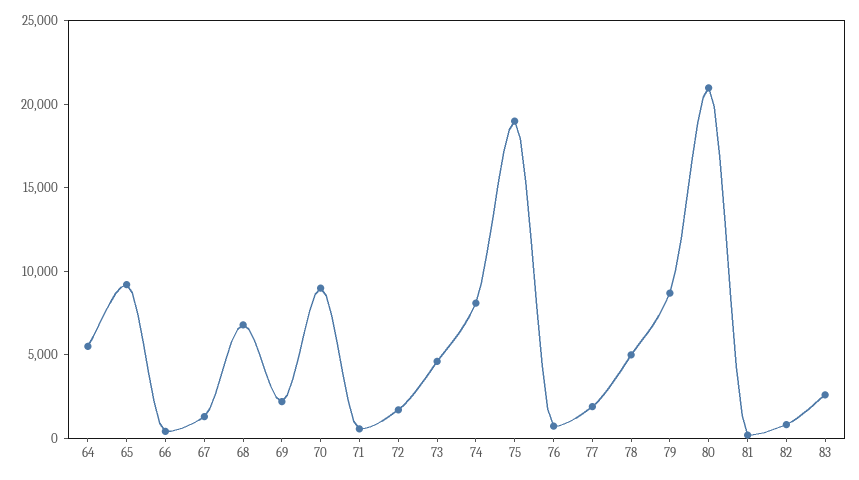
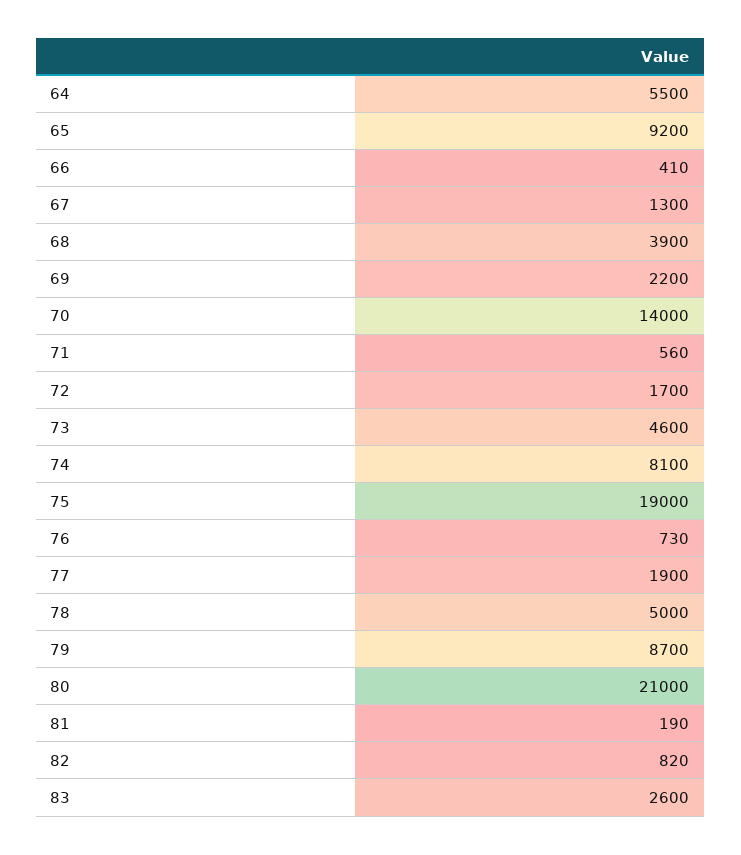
68: 7000 -> 3900
70: 9000 -> 14000

